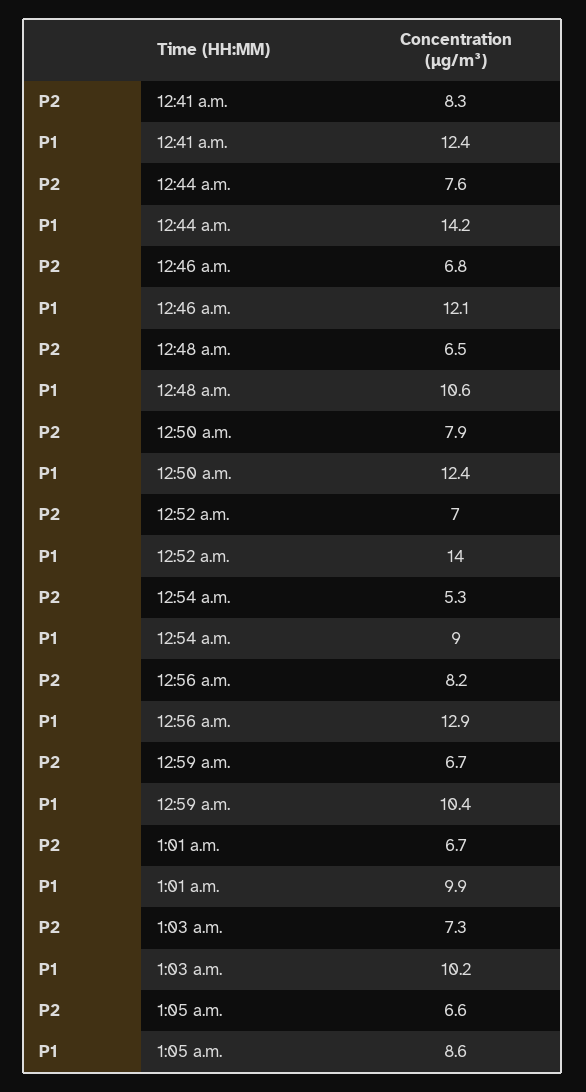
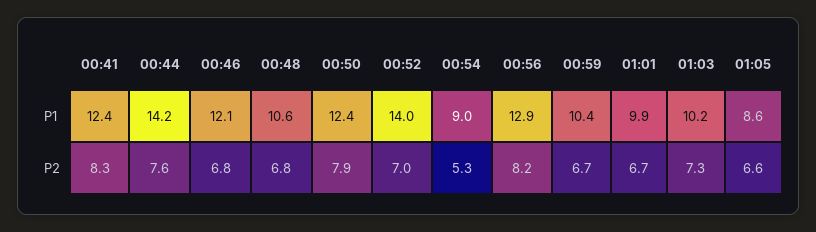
P2, 12:48 a.m.: 6.5 -> 6.8

